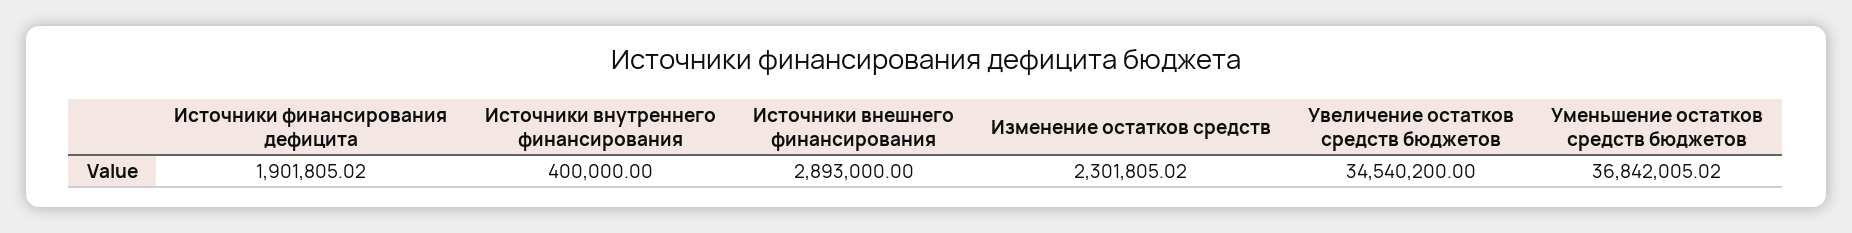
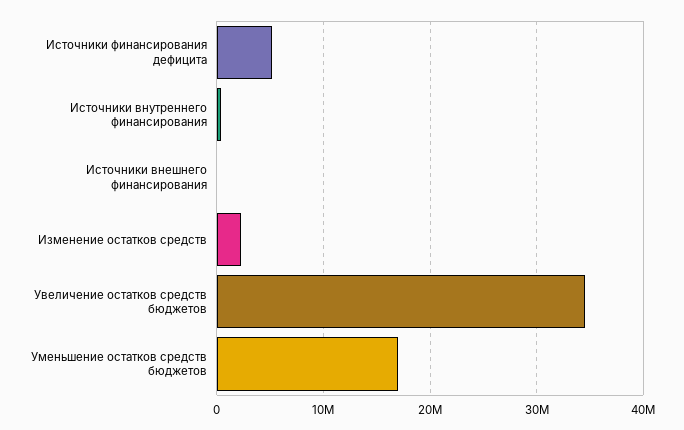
Источники финансирования дефицита: 1901805.02 -> 5000000
Источники внешнего финансирования: 2893000 -> 0
Уменьшение остатков средств бюджетов: 36842005.02 -> 17000000

